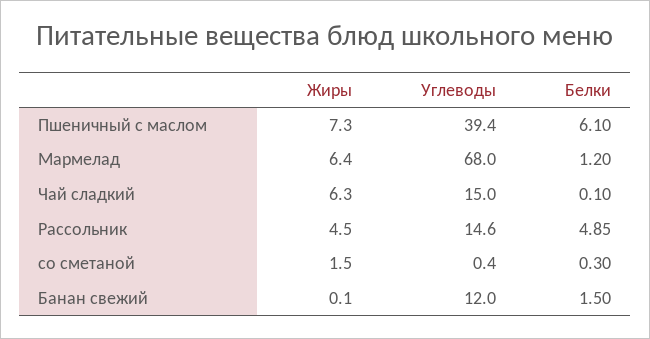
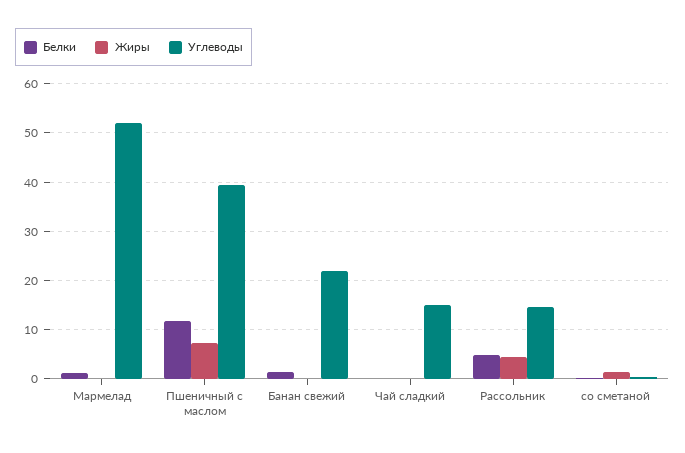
Белки, Пшеничный с маслом: 6.1 -> 12
Жиры, Мармелад: 6.4 -> 0
Углеводы, Мармелад: 68 -> 52
Жиры, Чай сладкий: 6.3 -> 0
Углеводы, Банан свежий: 12 -> 22

